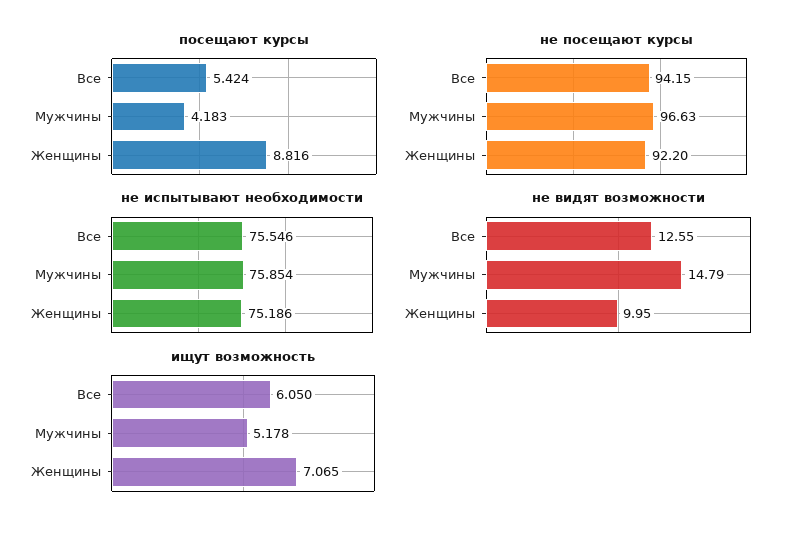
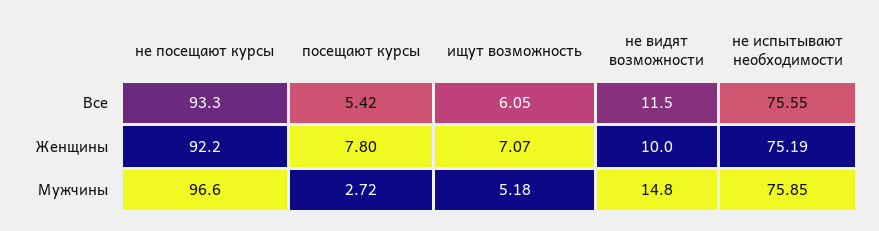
посещают курсы, Мужчины: 4.183 -> 2.72
посещают курсы, Женщины: 8.816 -> 7.8
не посещают курсы, Все: 94.15 -> 93.3
не видят возможности, Все: 12.55 -> 11.5

